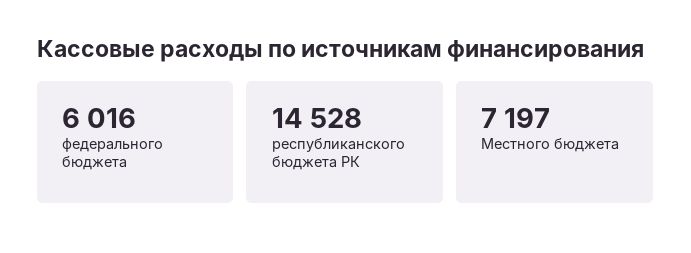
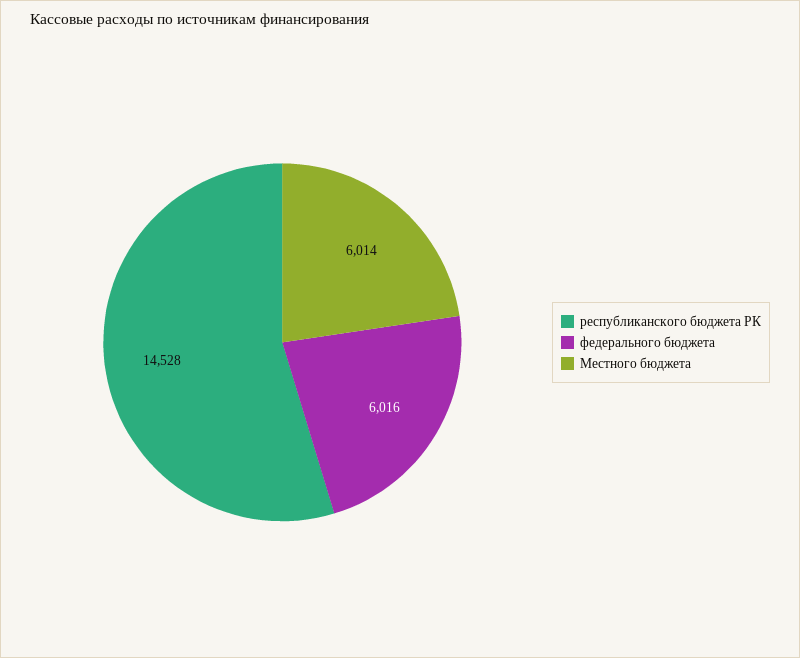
Местного бюджета: 7197 -> 6014

